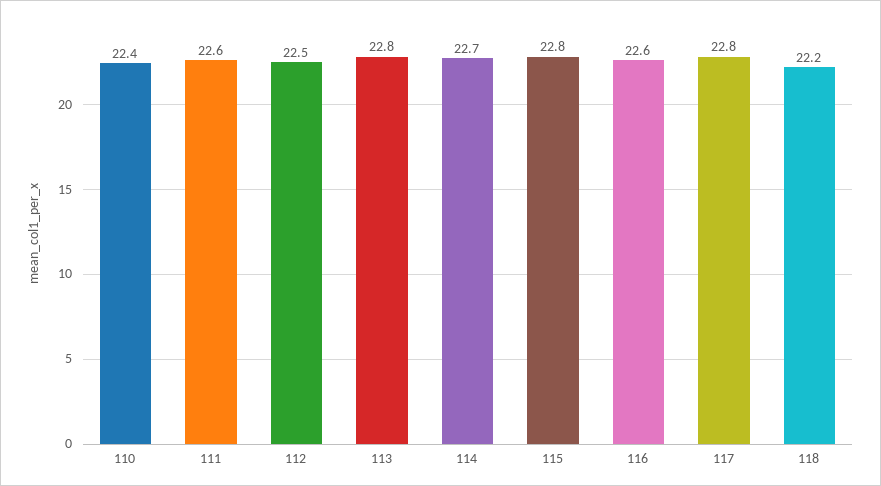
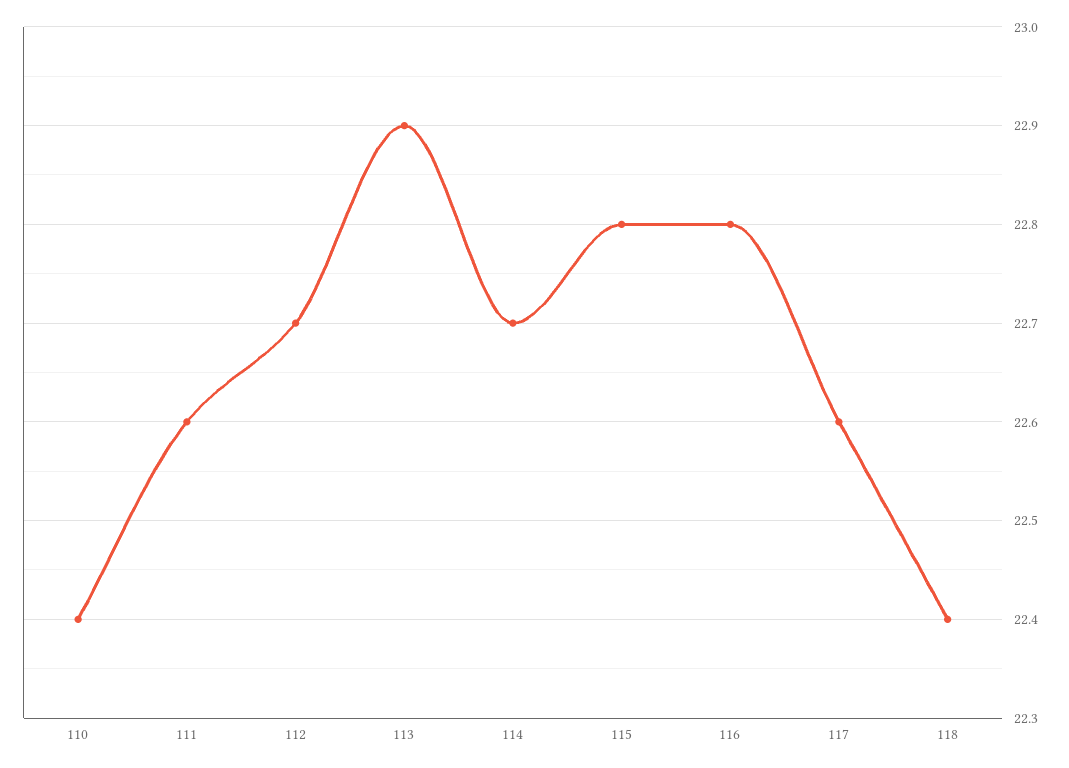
112: 22.5 -> 22.7
113: 22.8 -> 22.9
116: 22.6 -> 22.8
117: 22.8 -> 22.6
118: 22.2 -> 22.4

